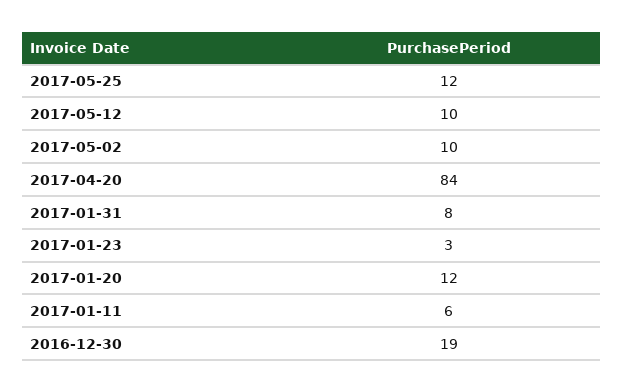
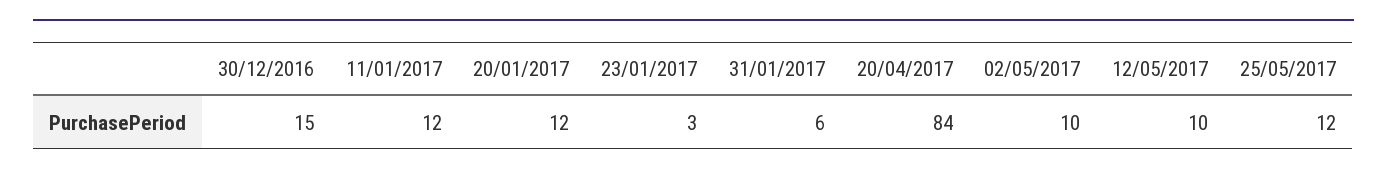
2017-01-31: 8 -> 6
2017-01-11: 6 -> 12
2016-12-30: 19 -> 15

